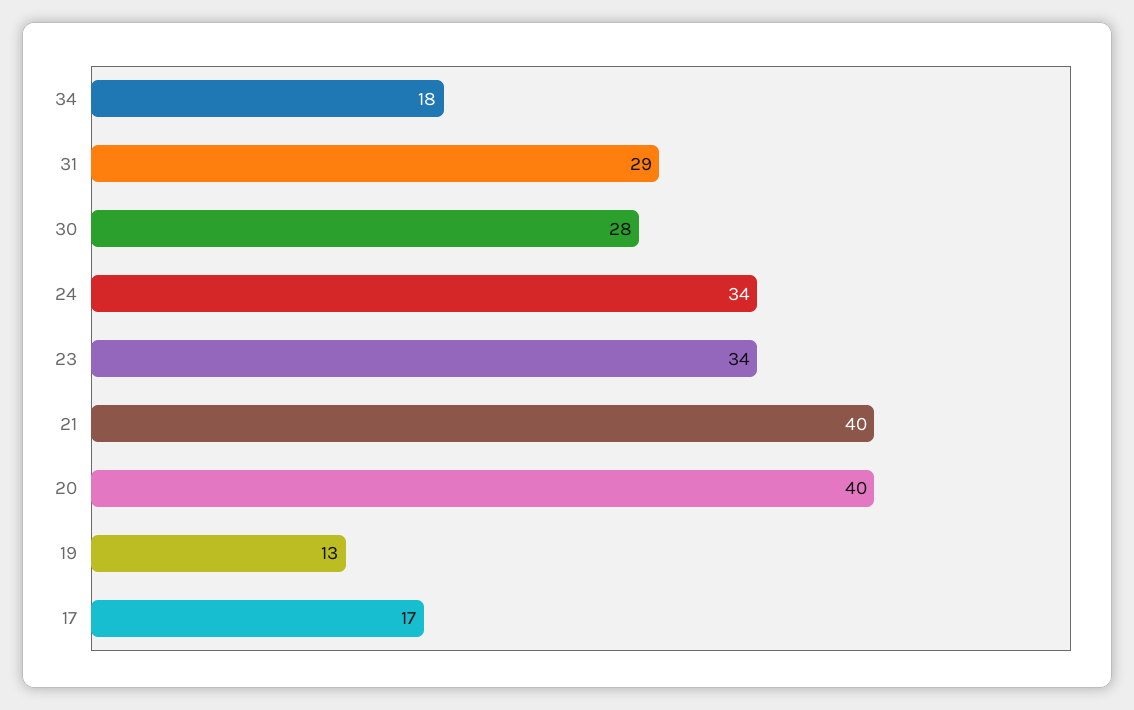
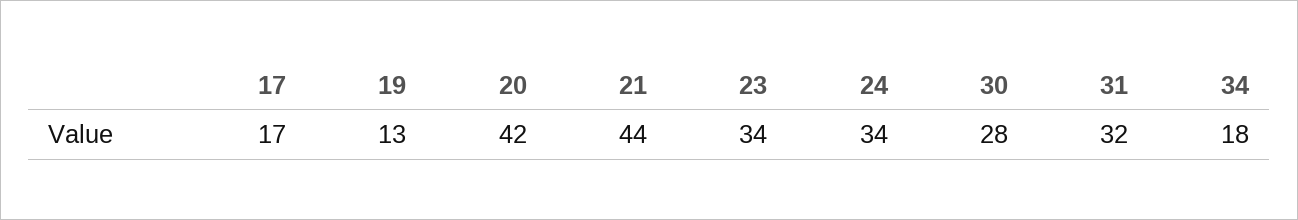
31: 29 -> 32
21: 40 -> 44
20: 40 -> 42

